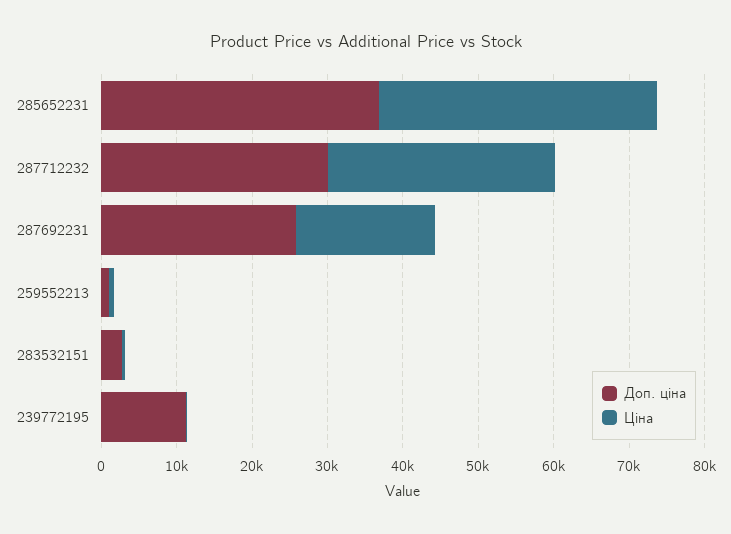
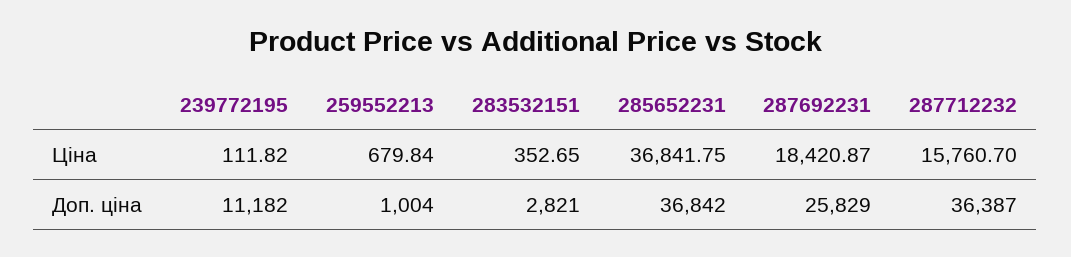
Доп. ціна, 287712232: 30000 -> 36387
Ціна, 287712232: 30000 -> 15760.7

